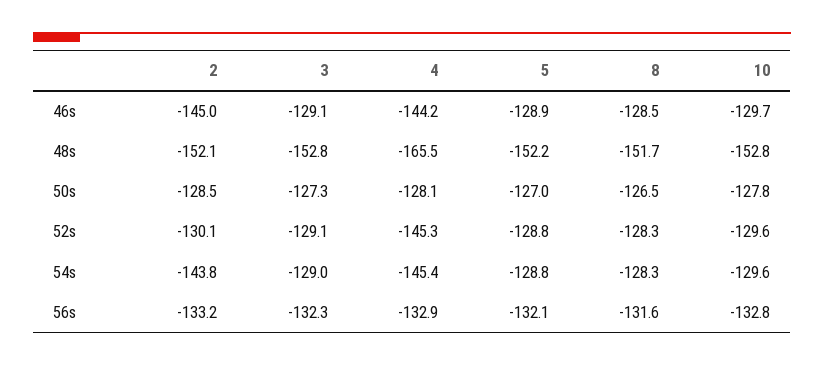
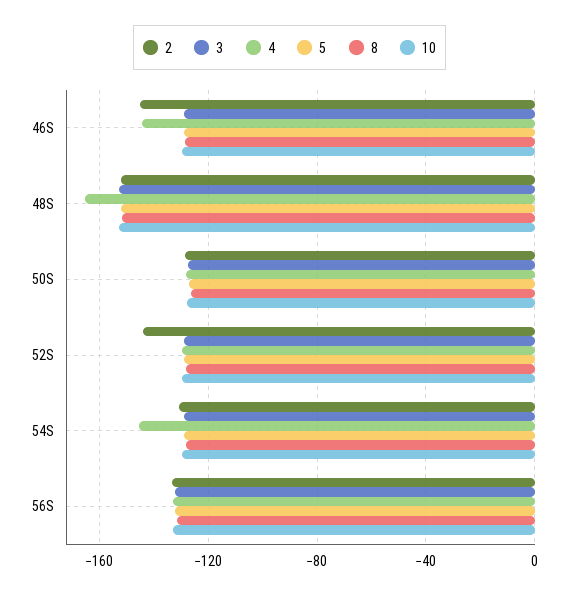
2, 52s: -130.1 -> -145
4, 52s: -145.3 -> -130
2, 54s: -143.8 -> -130

